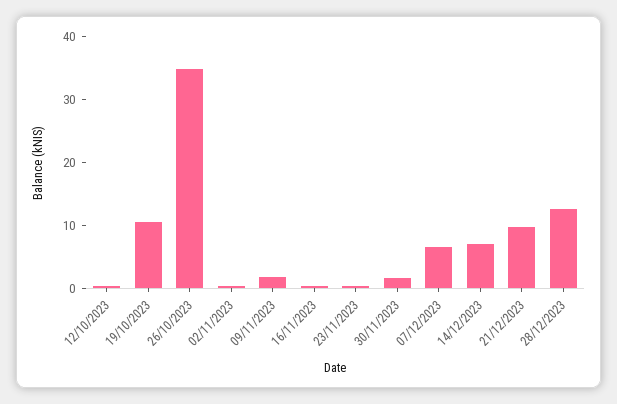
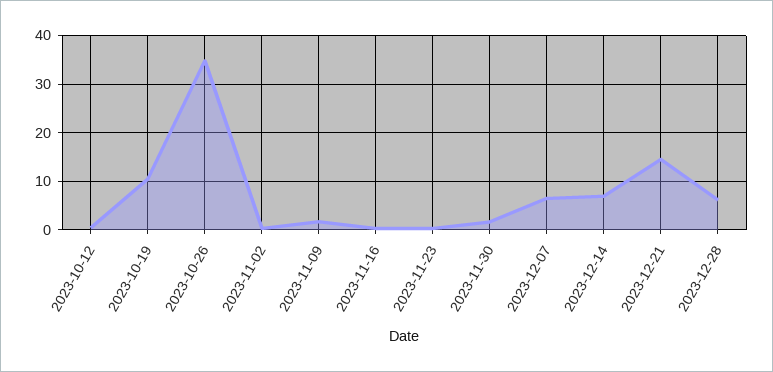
21/12/2023: 10 -> 14
28/12/2023: 12 -> 6

